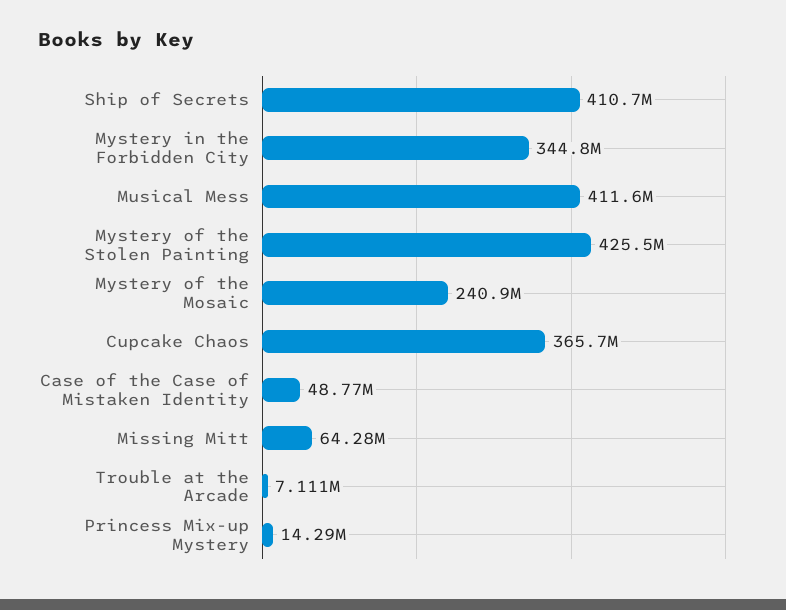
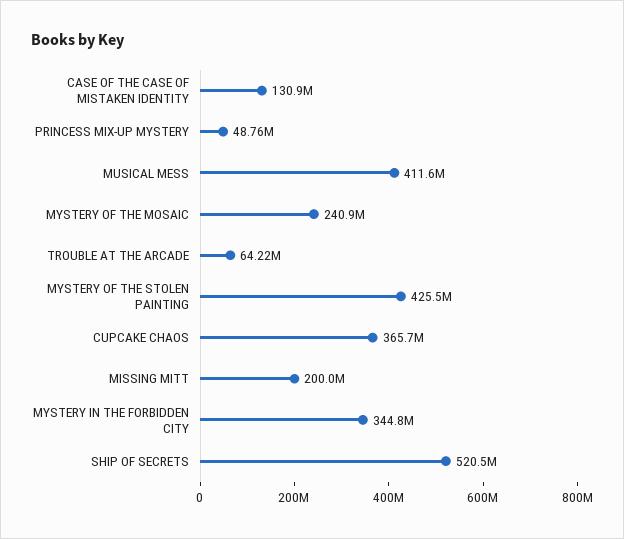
Ship of Secrets: 410700000 -> 520500000
Case of the Case of Mistaken Identity: 48770000 -> 130900000
Missing Mitt: 64280000 -> 200000000
Trouble at the Arcade: 7111000 -> 64220000
Princess Mix-up Mystery: 14290000 -> 48760000

